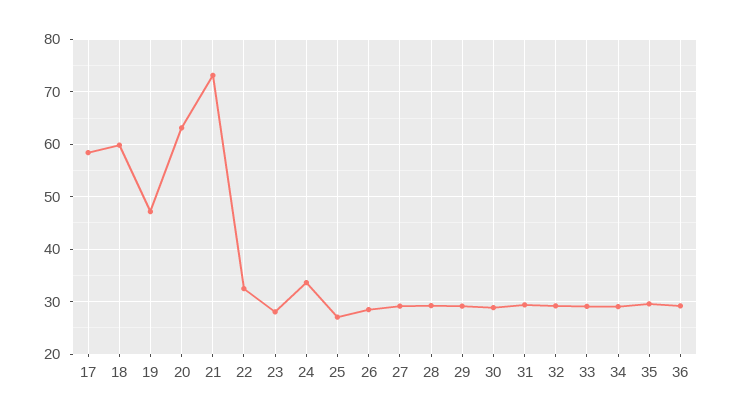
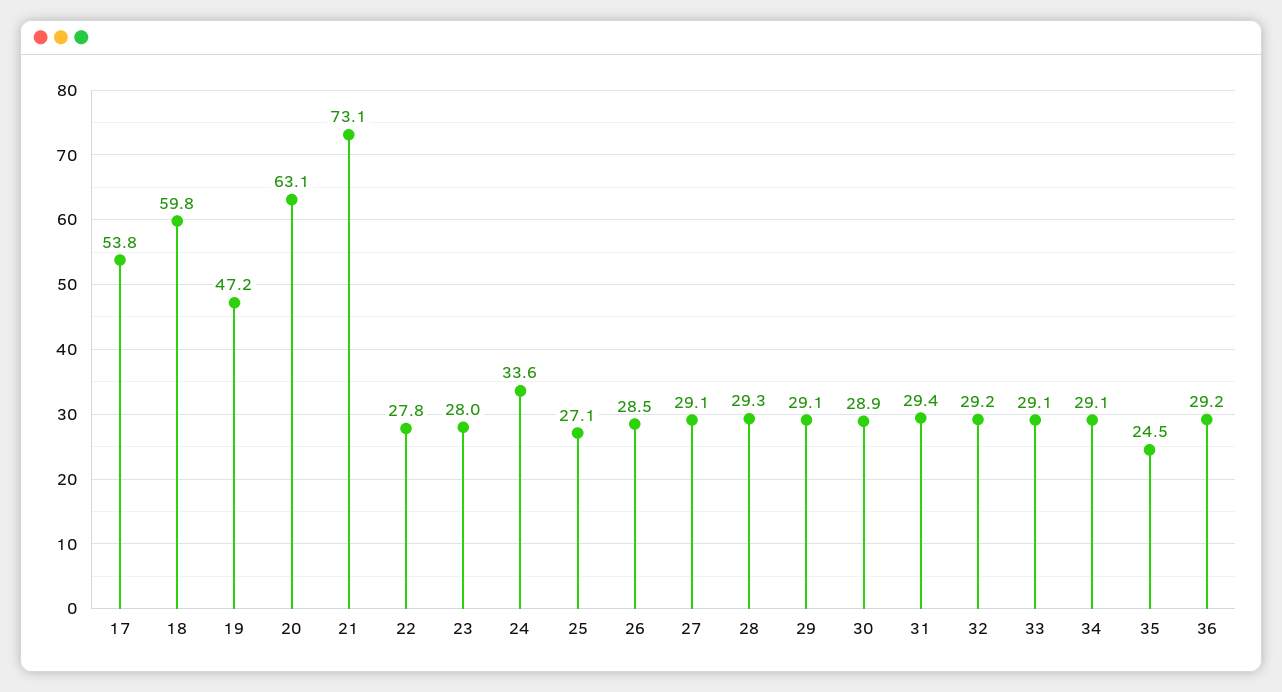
17: 58 -> 53.8
22: 32 -> 27.8
35: 30 -> 24.5

